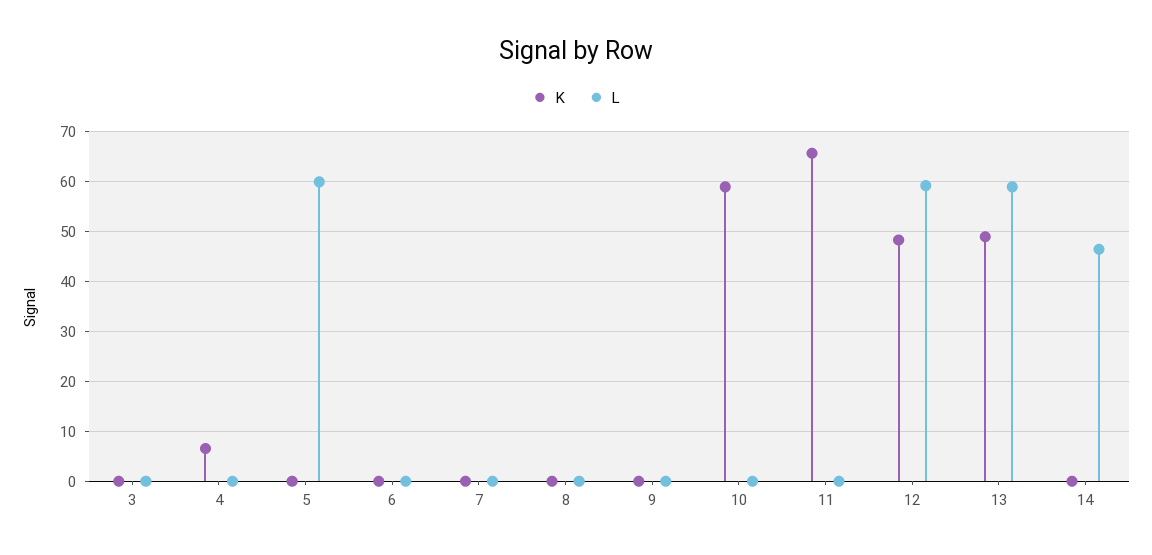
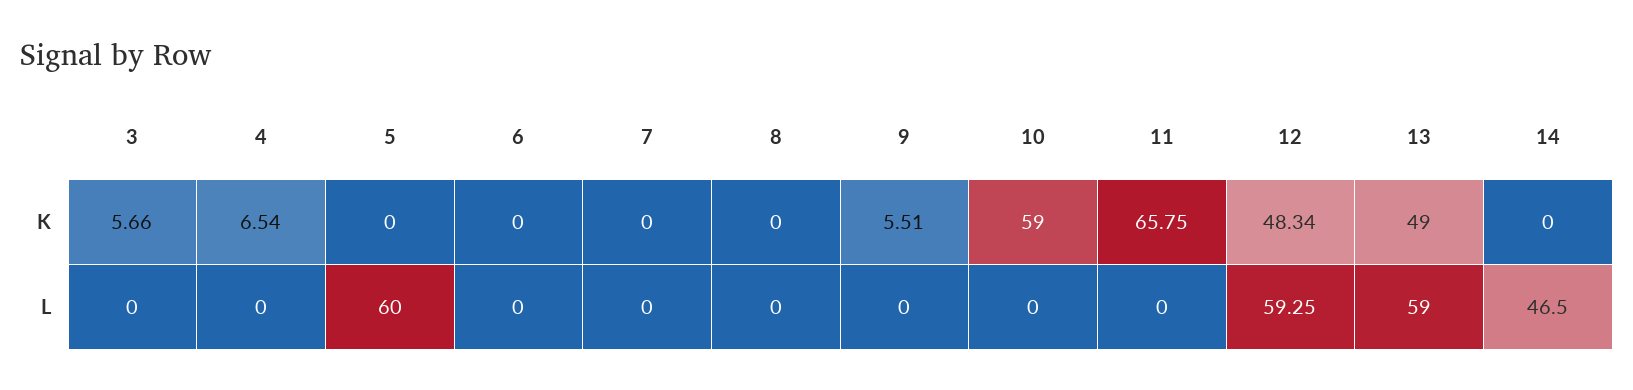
K, 3: 0 -> 5.66
K, 9: 0 -> 5.51

